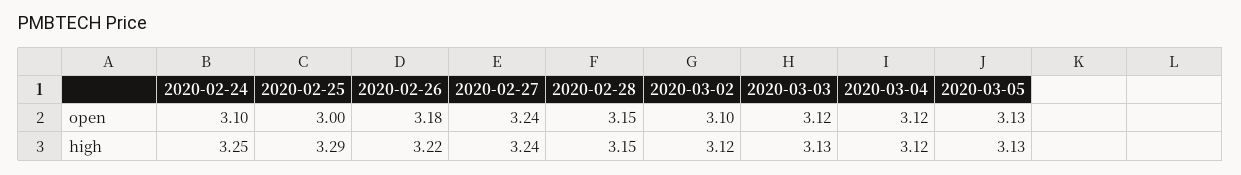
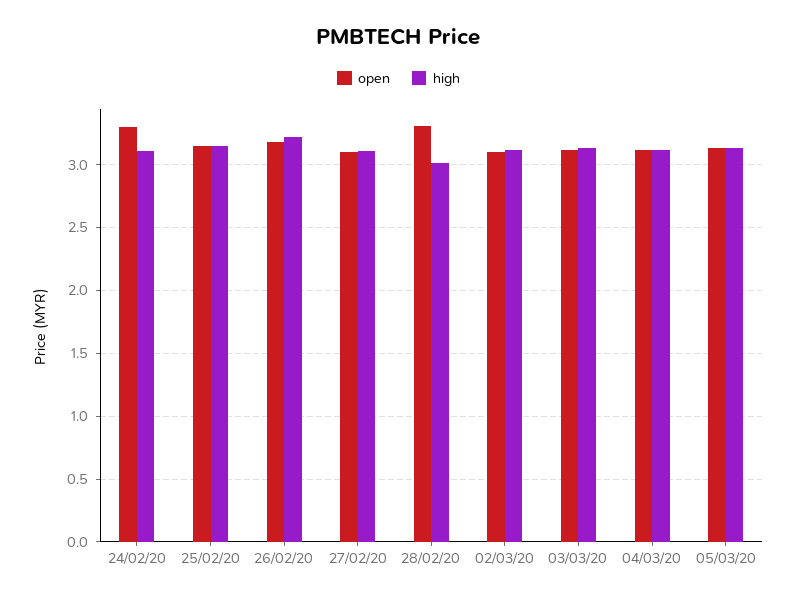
open, 2020-02-24: 3.1 -> 3.3
open, 2020-02-25: 3 -> 3.15
open, 2020-02-27: 3.24 -> 3.1
open, 2020-02-28: 3.15 -> 3.3
high, 2020-02-24: 3.25 -> 3.1
high, 2020-02-25: 3.29 -> 3.15
high, 2020-02-27: 3.24 -> 3.1
high, 2020-02-28: 3.15 -> 3

